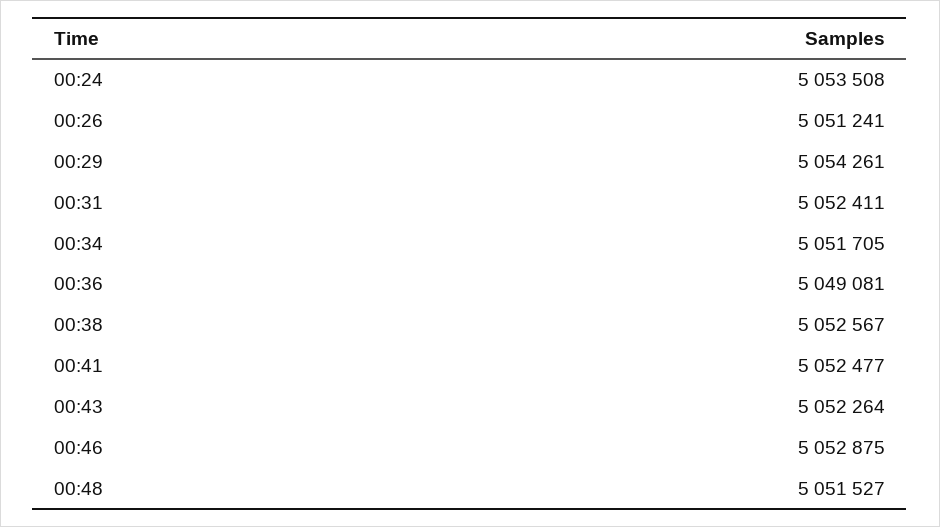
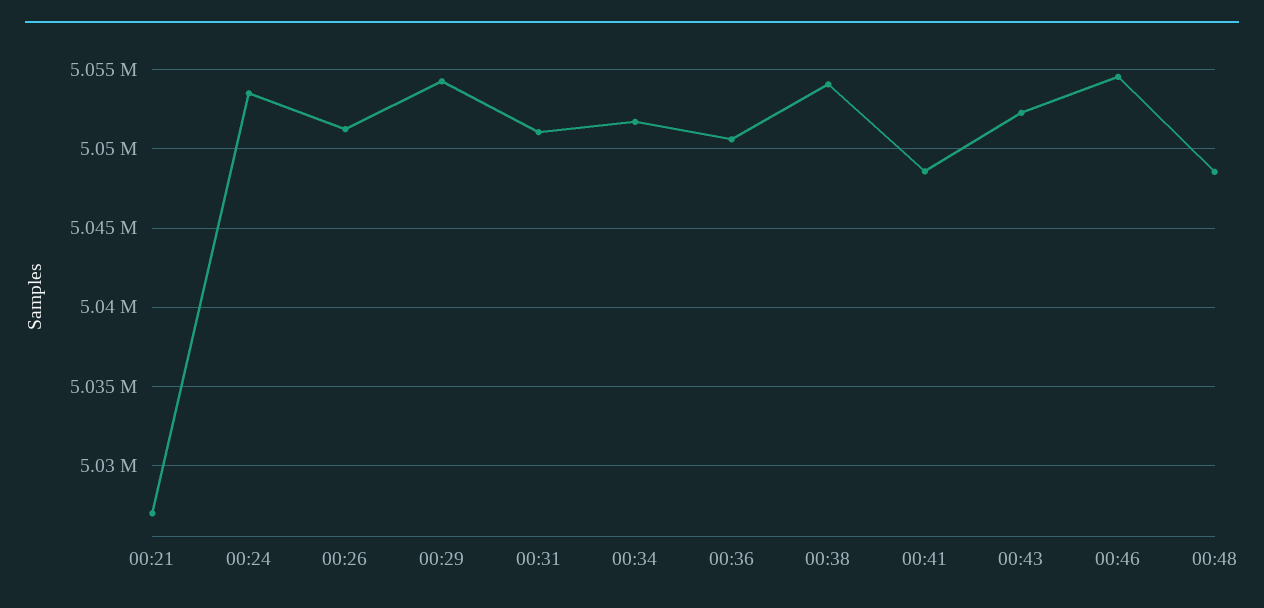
00:31: 5052411 -> 5051000
00:36: 5049081 -> 5050500
00:38: 5052567 -> 5054000
00:41: 5052477 -> 5048500
00:46: 5052875 -> 5054500
00:48: 5051527 -> 5048500
00:21: none -> 5027000

